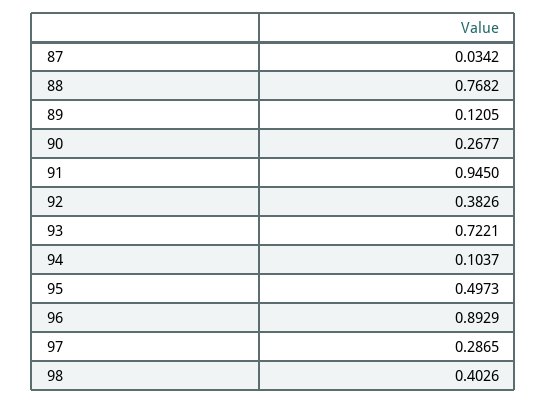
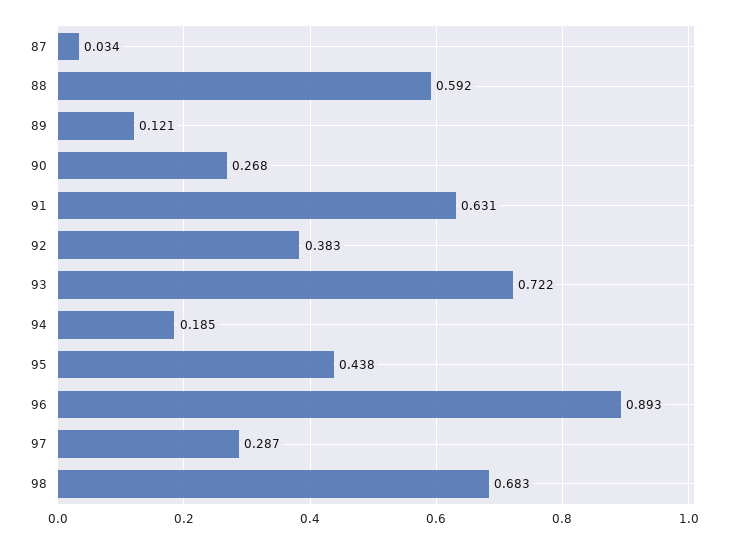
88: 0.7682 -> 0.592
91: 0.945 -> 0.631
94: 0.1037 -> 0.185
95: 0.4973 -> 0.438
98: 0.4026 -> 0.683

